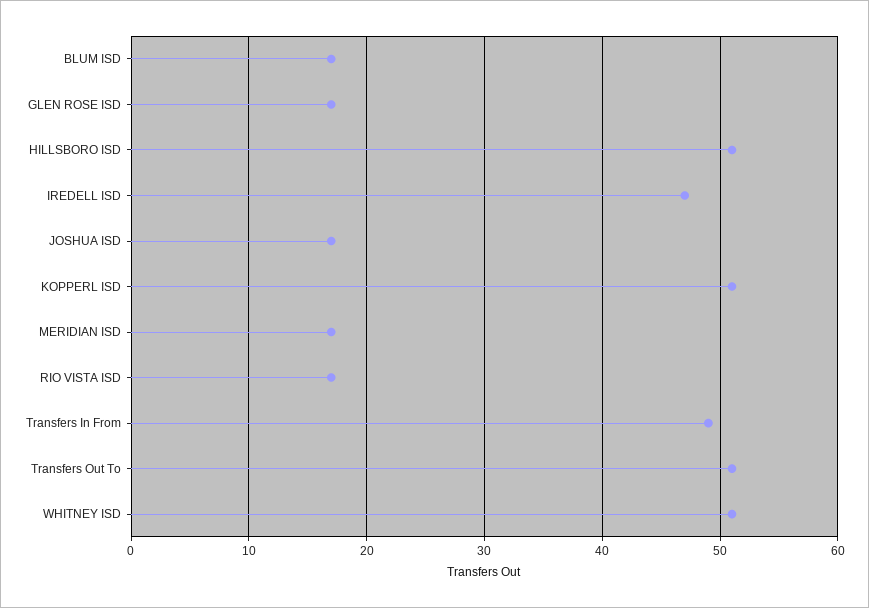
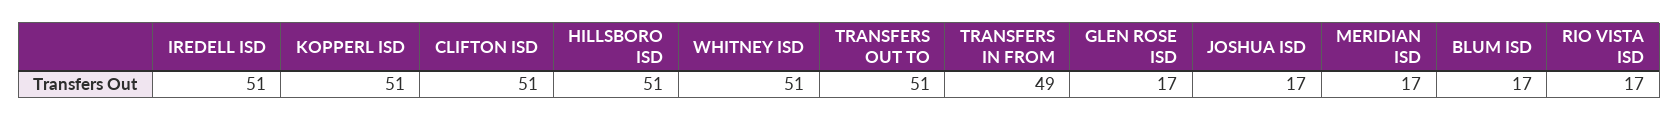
IREDELL ISD: 47 -> 51
CLIFTON ISD: none -> 51

